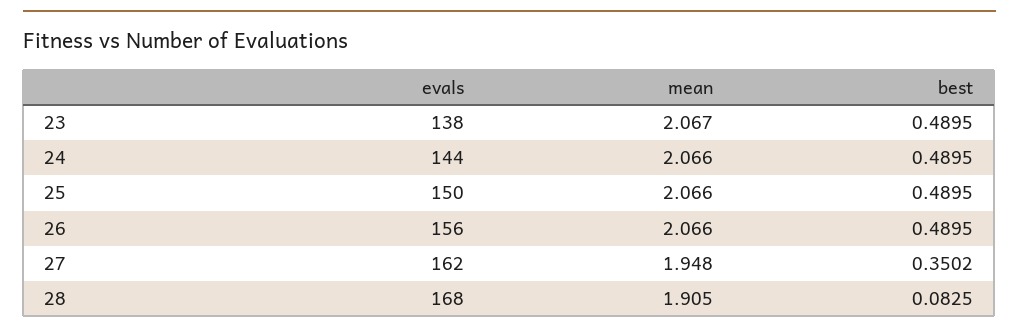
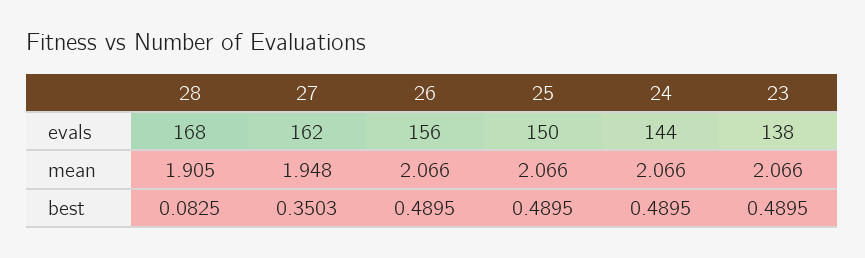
mean, 23: 2.067 -> 2.066
best, 27: 0.3502 -> 0.3503

